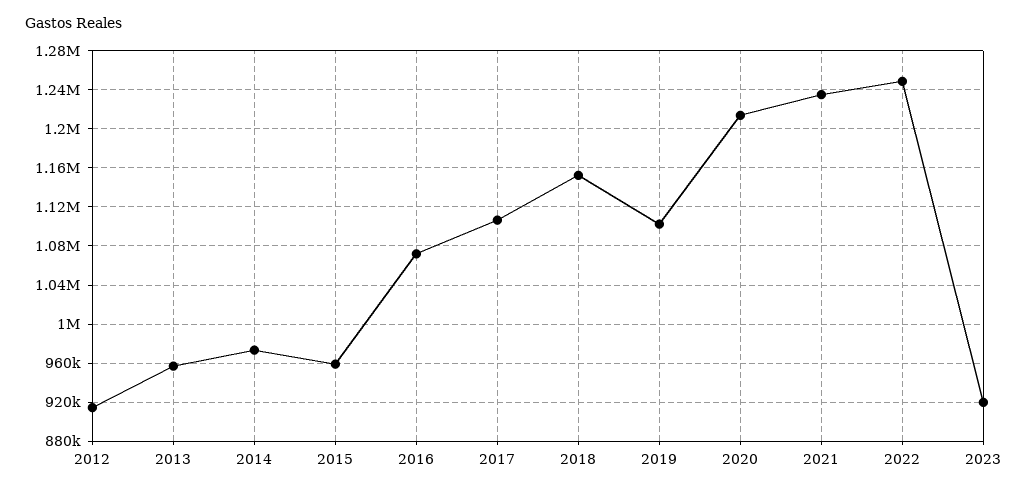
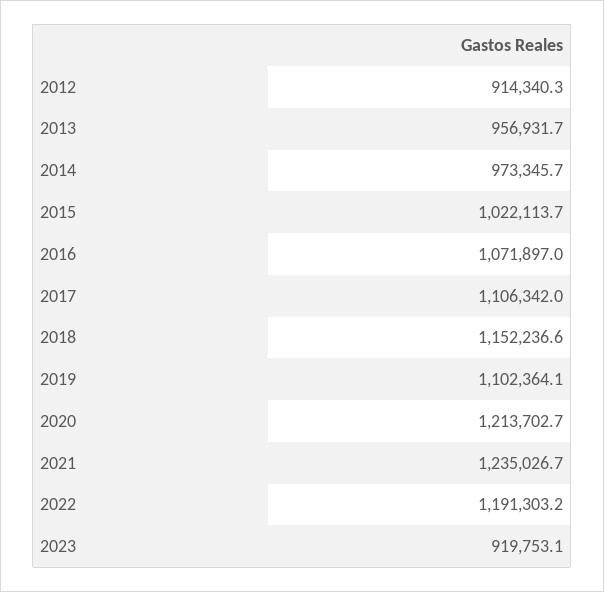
2015: 960000 -> 1022113.7
2022: 1250000 -> 1191303.2

